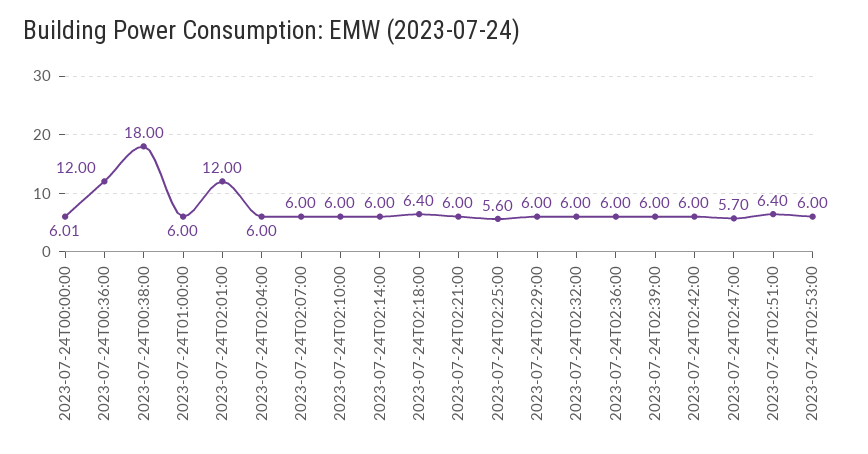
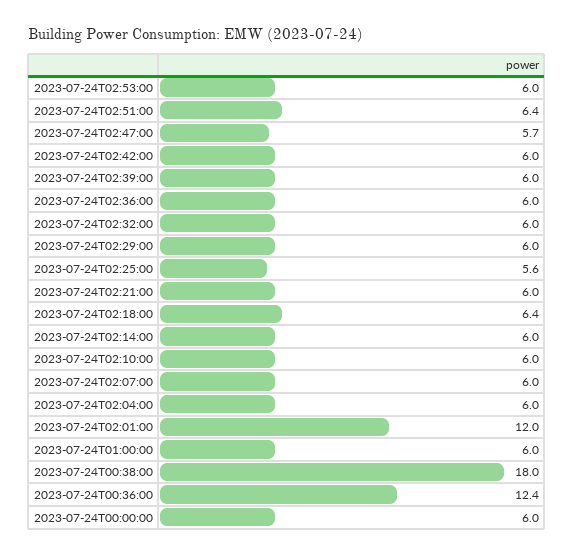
2023-07-24T00:36:00: 12 -> 12.4

